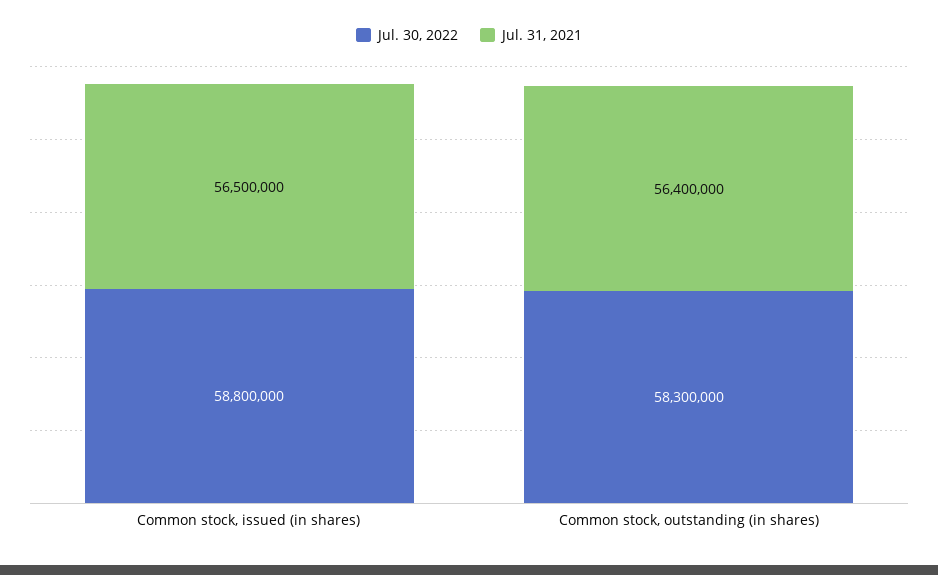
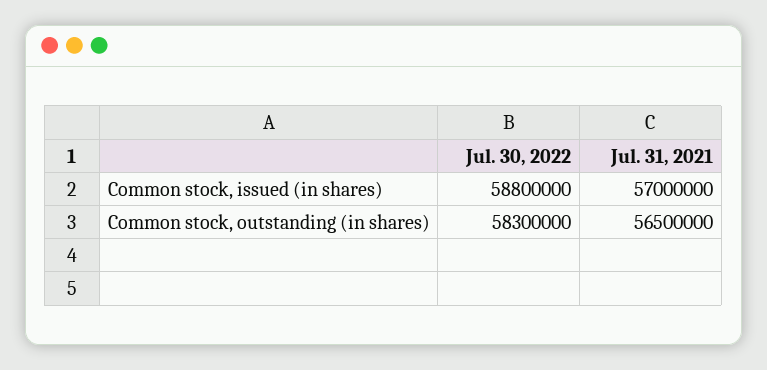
Jul. 31, 2021, Common stock, issued (in shares): 56500000 -> 57000000
Jul. 31, 2021, Common stock, outstanding (in shares): 56400000 -> 56500000

